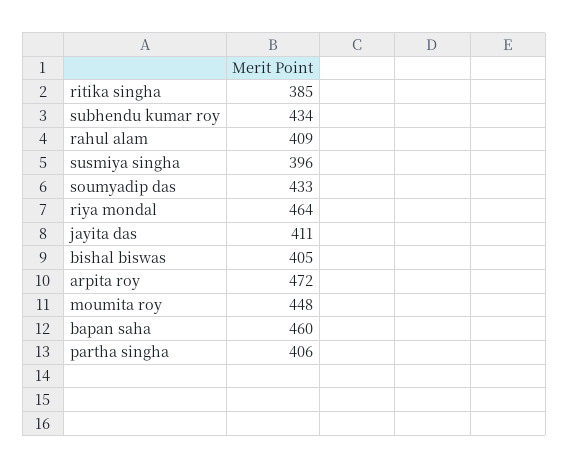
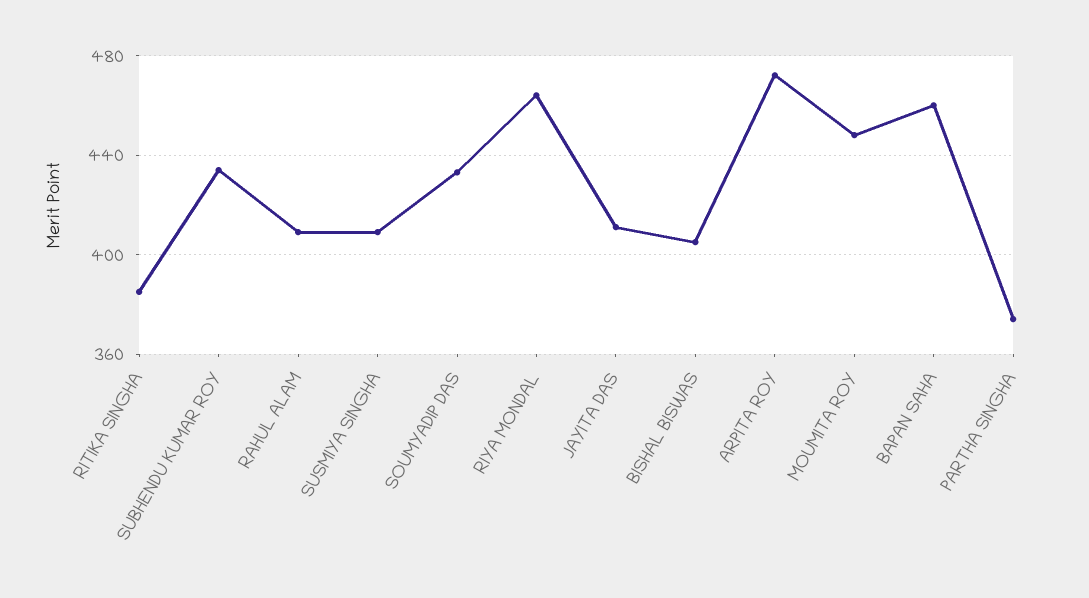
susmiya singha: 396 -> 410
partha singha: 406 -> 375

